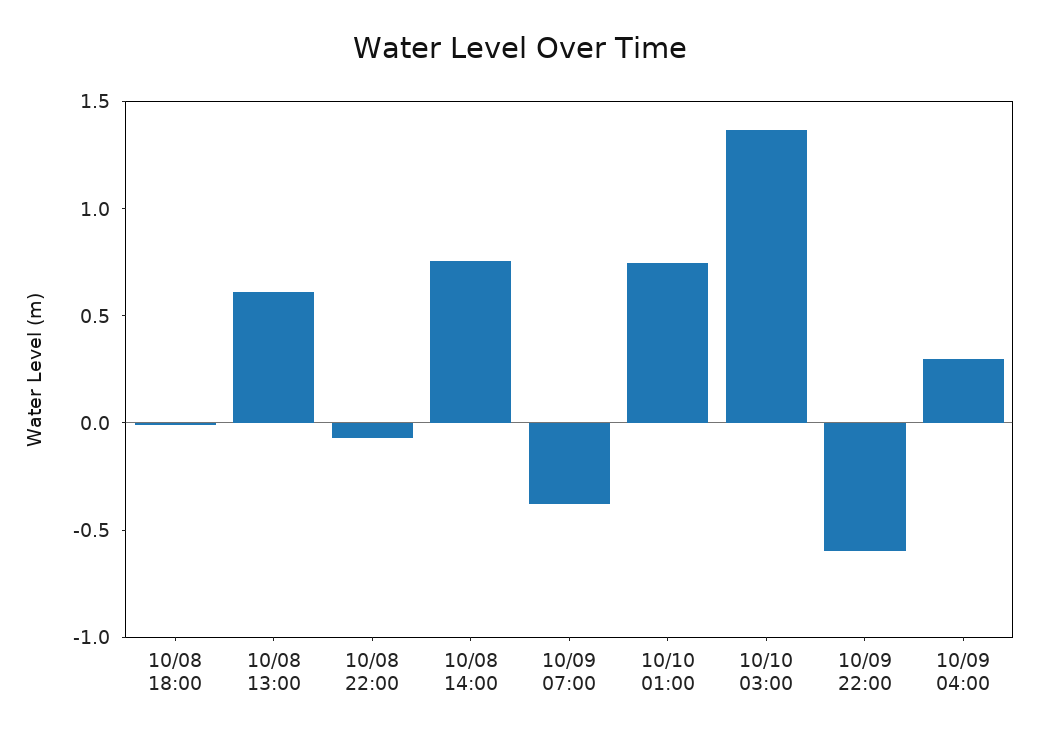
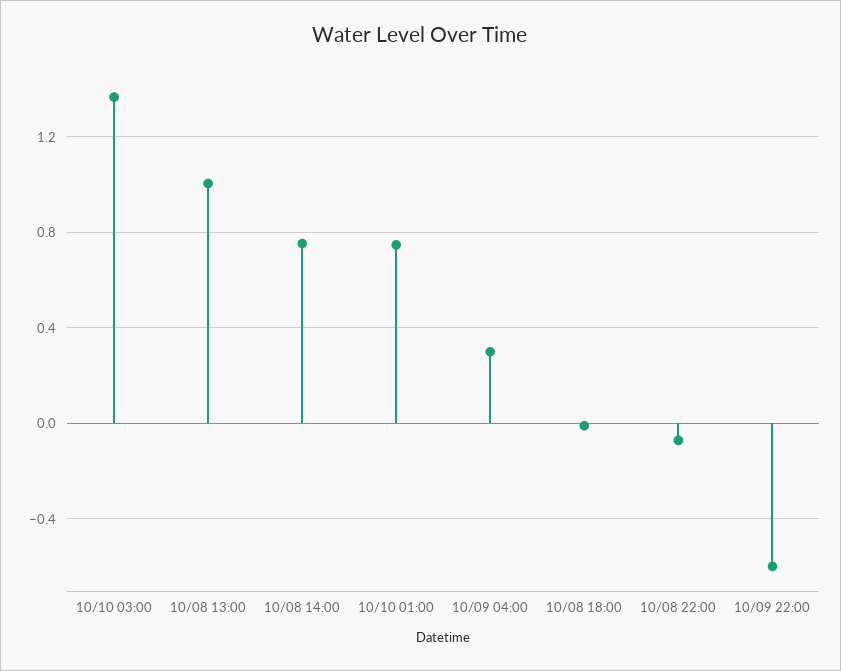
10/08 13:00: 0.6 -> 1
10/09 07:00: -0.4 -> none

